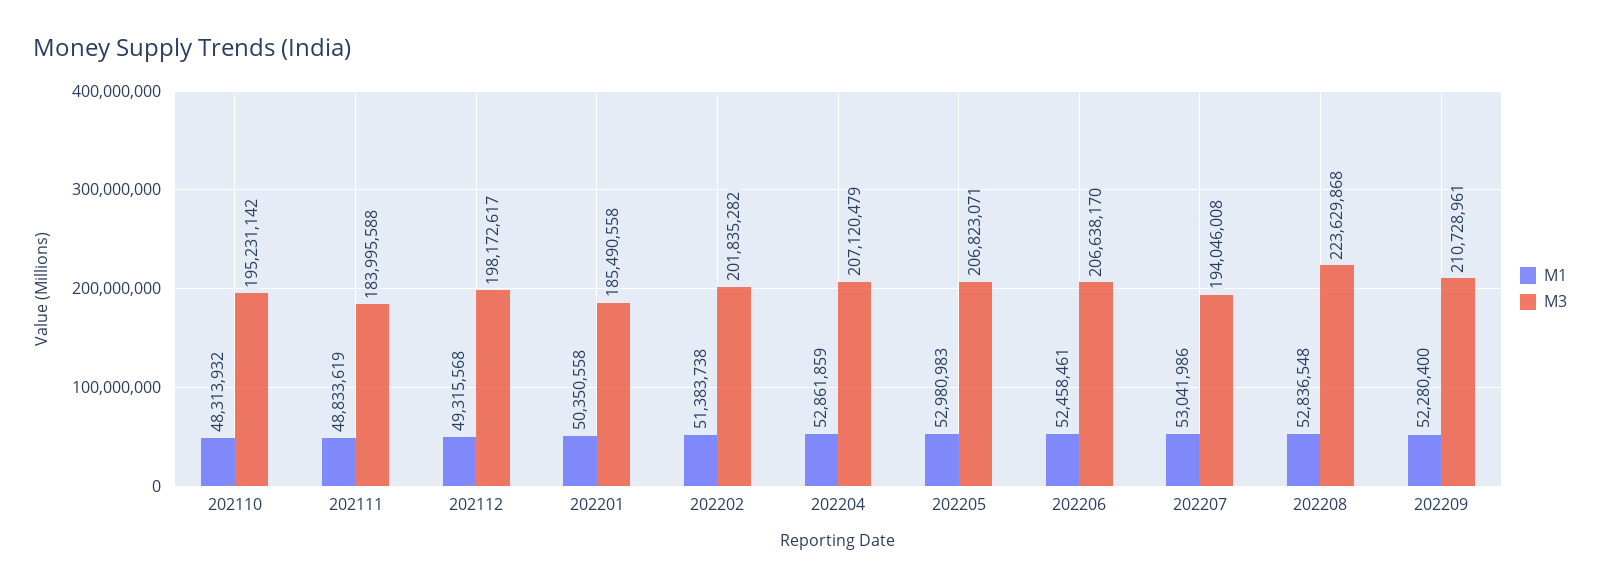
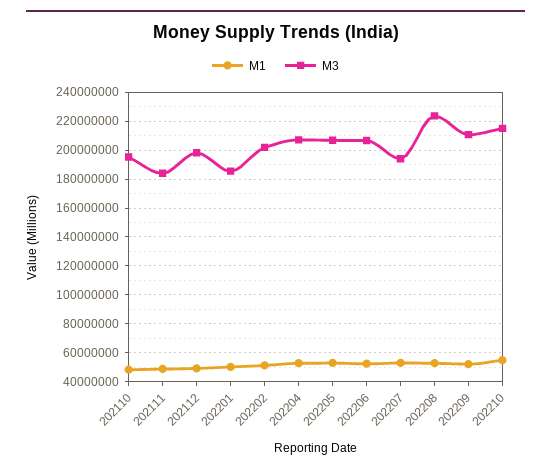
M1, 202210: none -> 55000000
M3, 202210: none -> 215000000

